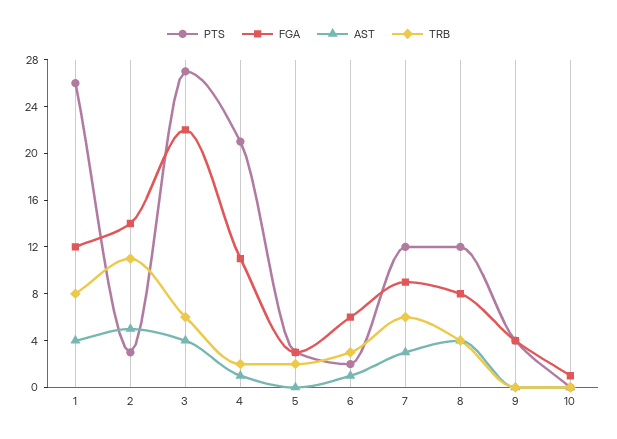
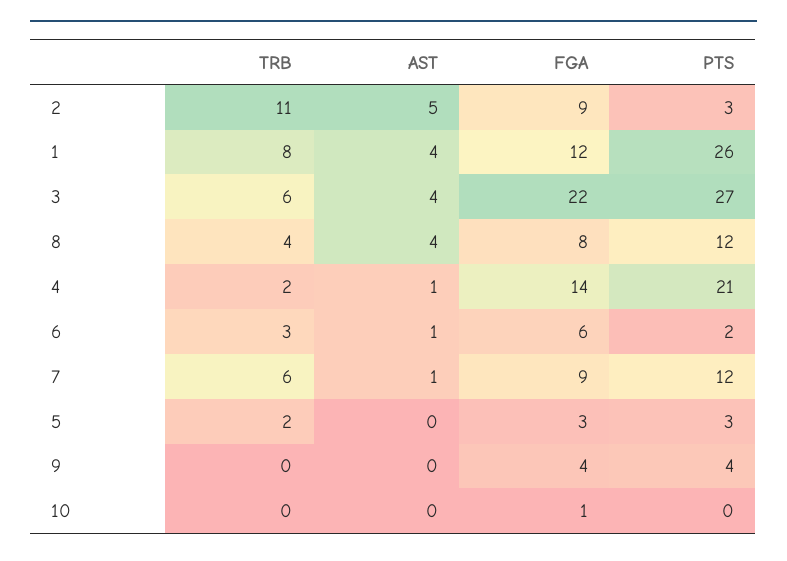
FGA, 2: 14 -> 9
FGA, 4: 11 -> 14
AST, 7: 3 -> 1

